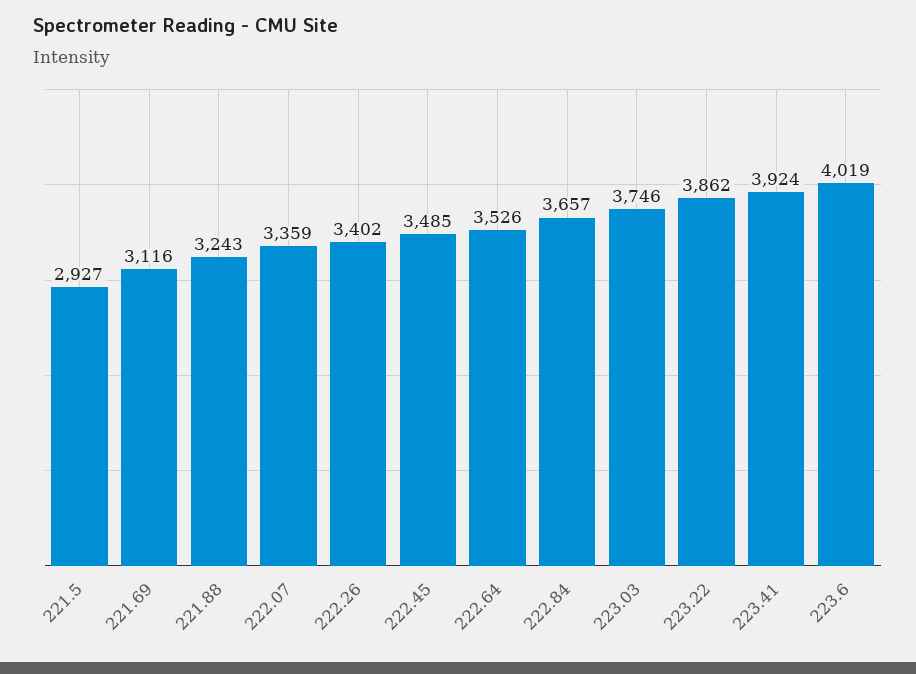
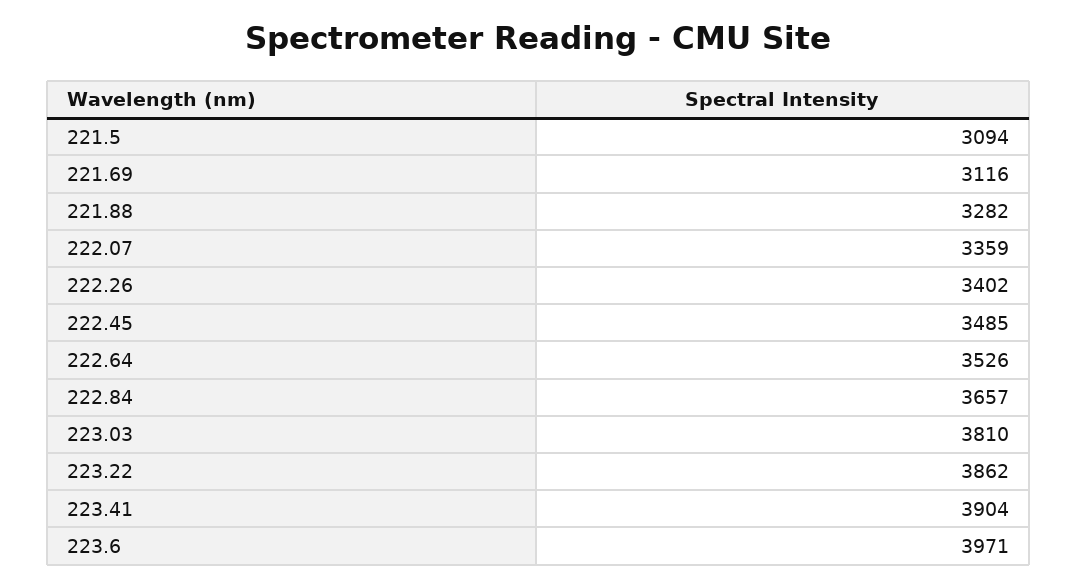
221.5: 2927 -> 3094
221.88: 3243 -> 3282
223.03: 3746 -> 3810
223.41: 3924 -> 3904
223.6: 4019 -> 3971

